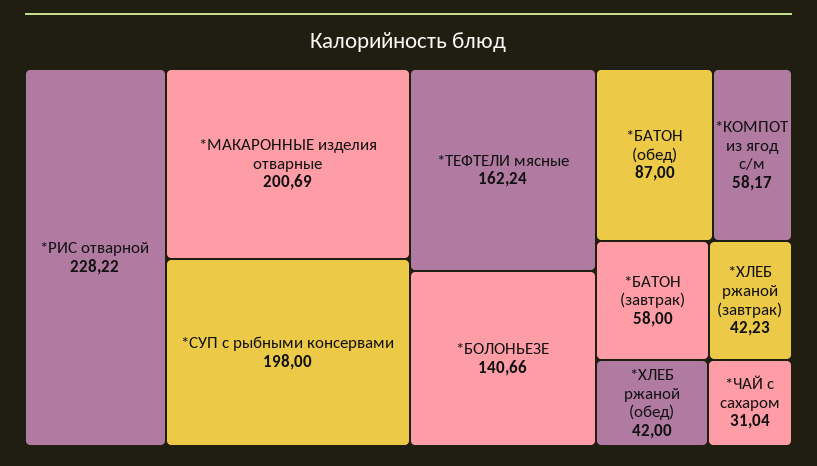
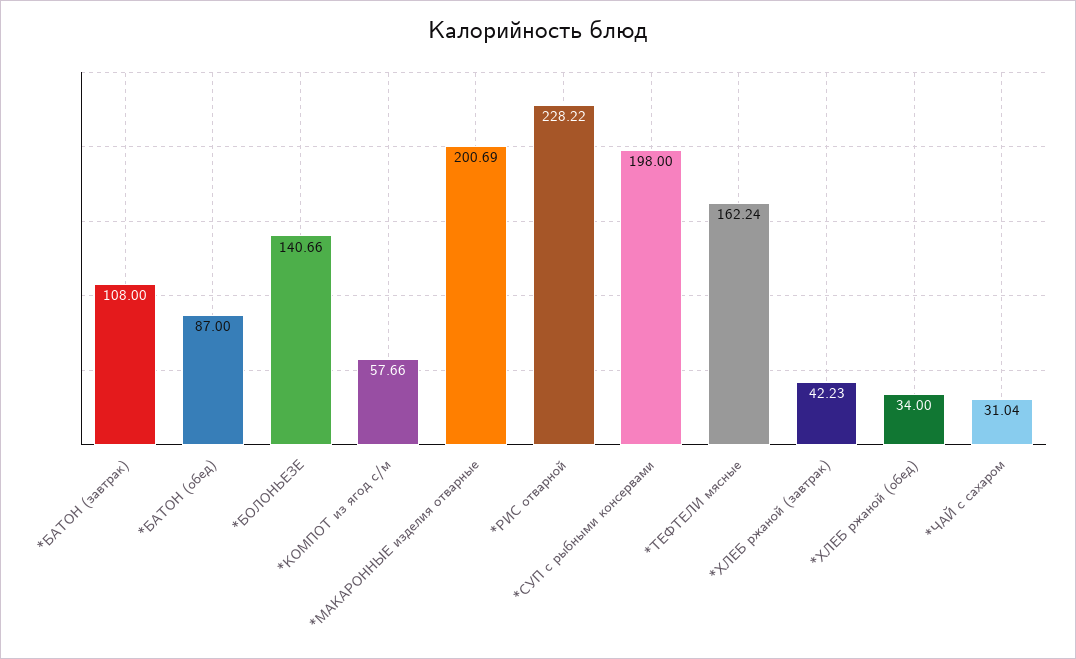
*КОМПОТ из ягод с/м: 58.17 -> 57.66
*БАТОН (завтрак): 58 -> 108
*ХЛЕБ ржаной (обед): 42 -> 34

